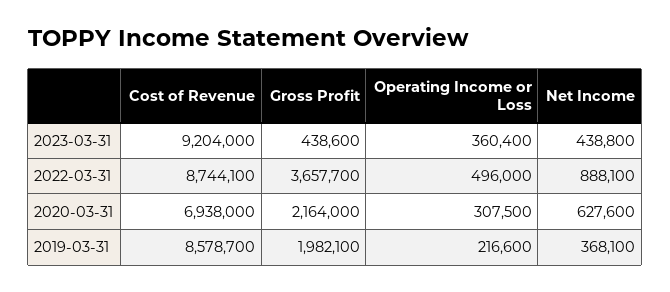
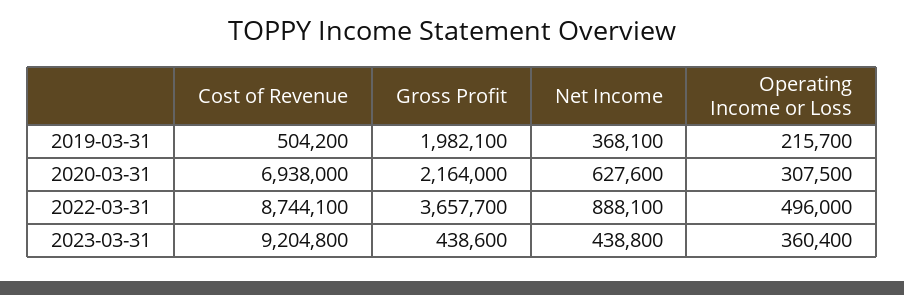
Cost of Revenue, 2023-03-31: 9204000 -> 9204800
Cost of Revenue, 2019-03-31: 8578700 -> 504200
Operating Income or Loss, 2019-03-31: 216600 -> 215700

